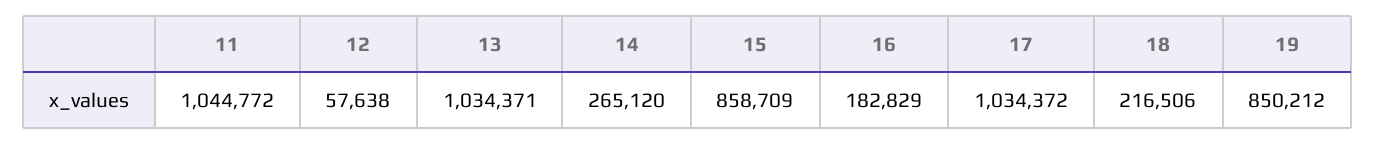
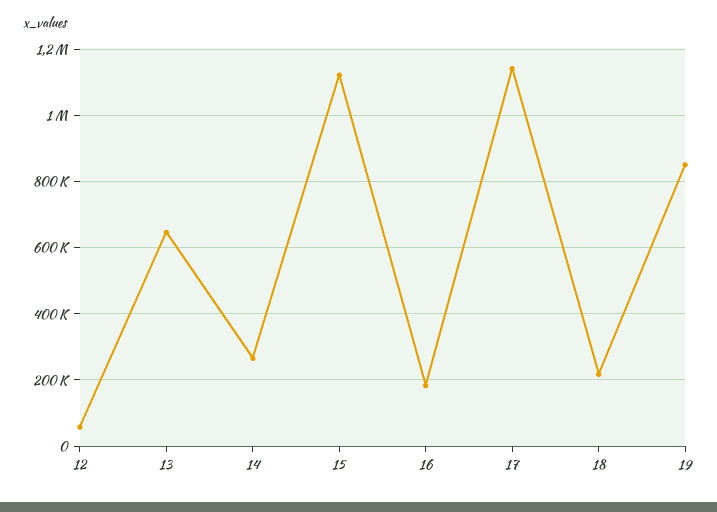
11: 1044772 -> none
13: 1034371 -> 640000
15: 858709 -> 1120000
17: 1034372 -> 1140000

